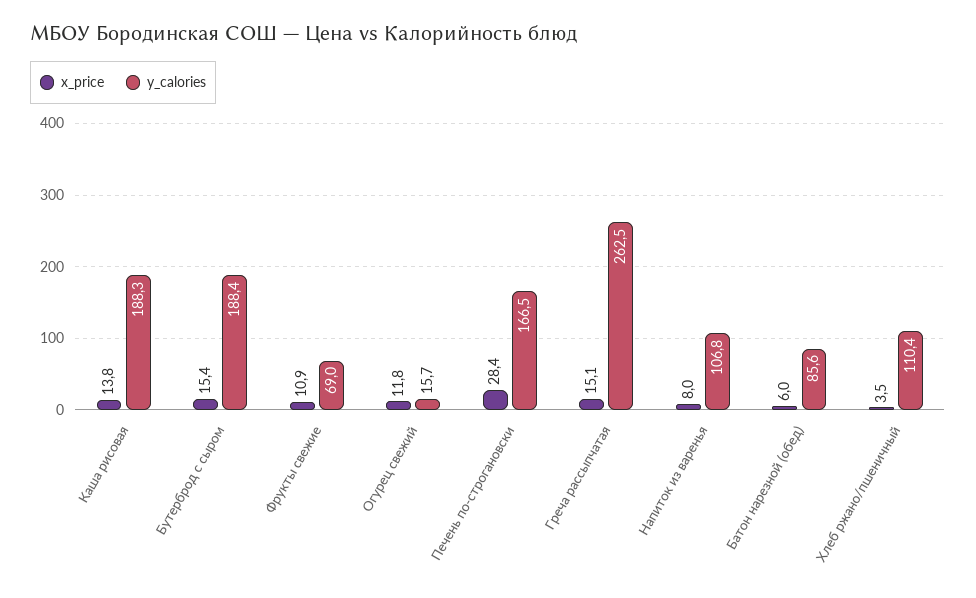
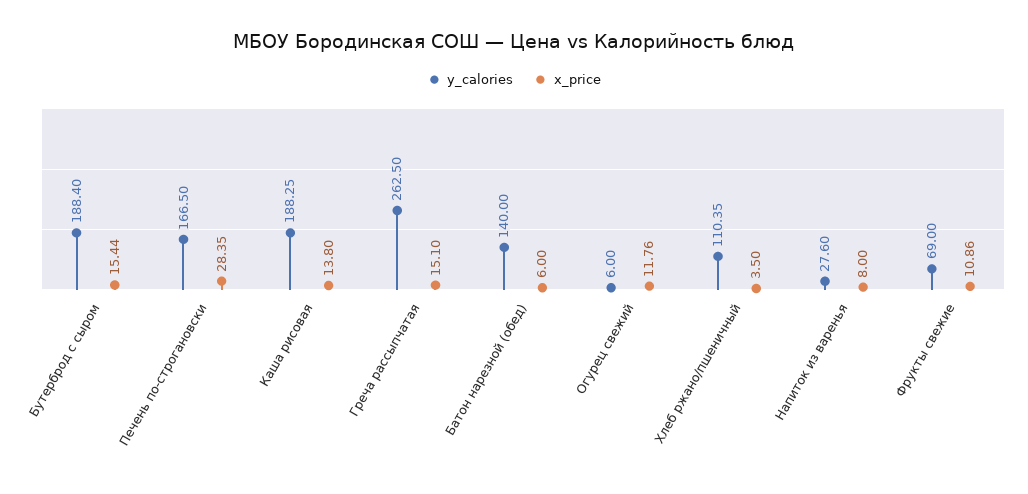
y_calories, Огурец свежий: 15.7 -> 6
y_calories, Напиток из варенья: 106.8 -> 27.6
y_calories, Батон нарезной (обед): 85.6 -> 140

